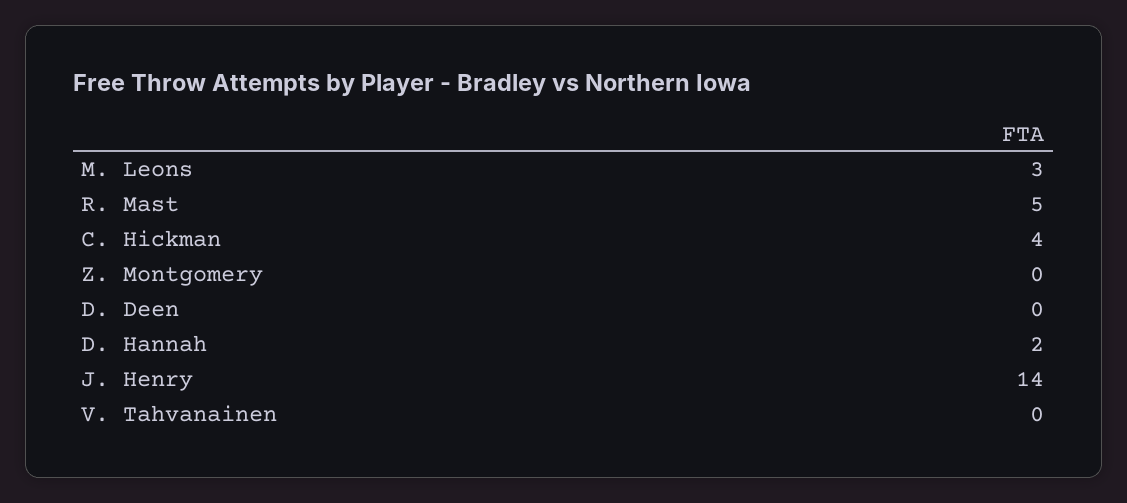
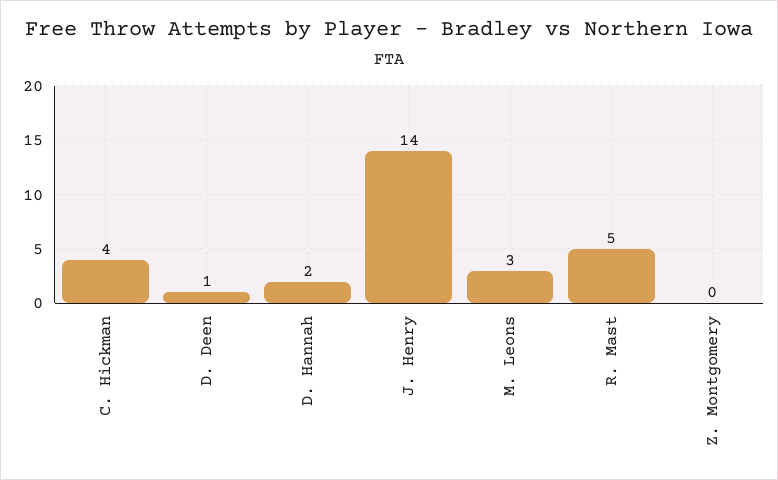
D. Deen: 0 -> 1
V. Tahvanainen: 0 -> none

